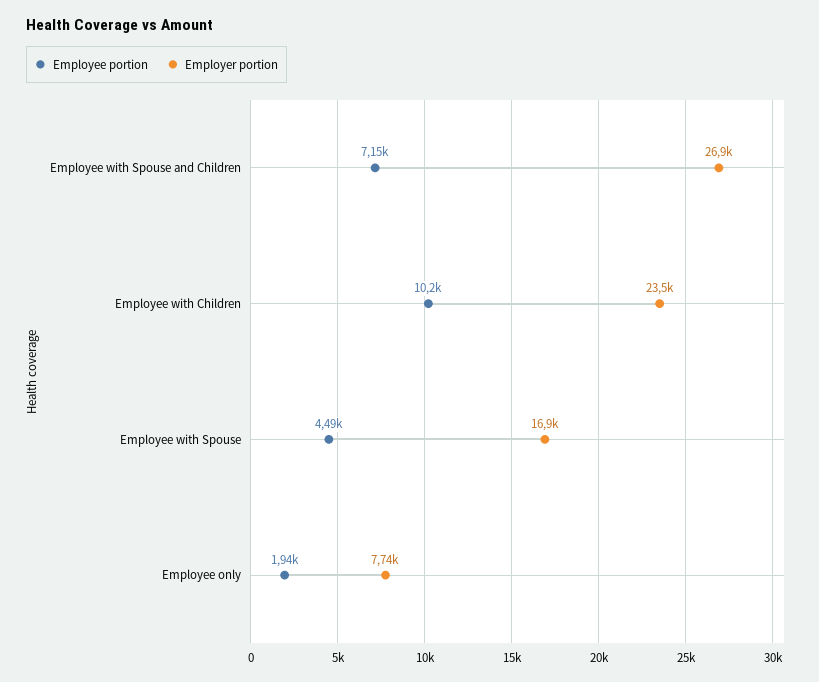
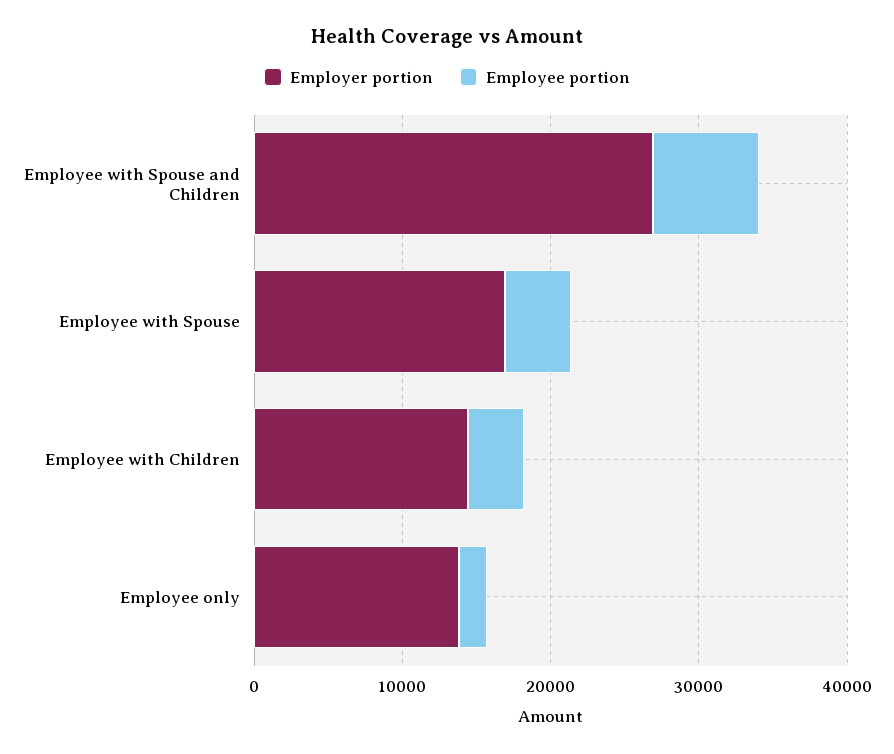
Employee portion, Employee with Children: 10200 -> 4000
Employer portion, Employee with Children: 23500 -> 14000
Employer portion, Employee only: 7740 -> 14000

